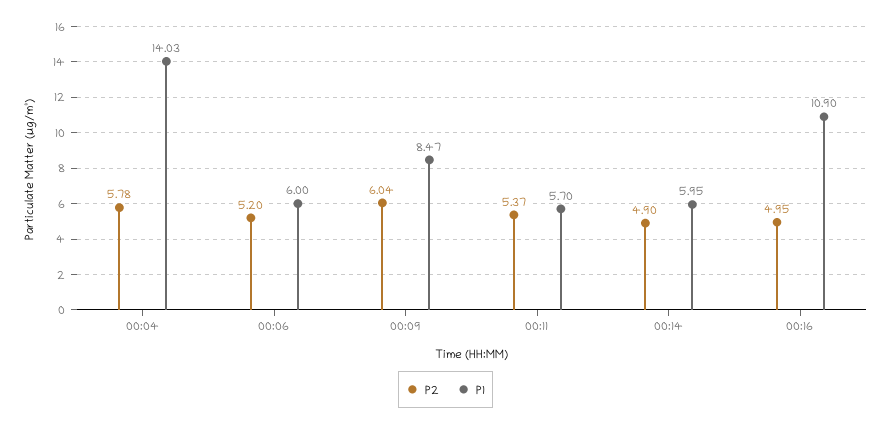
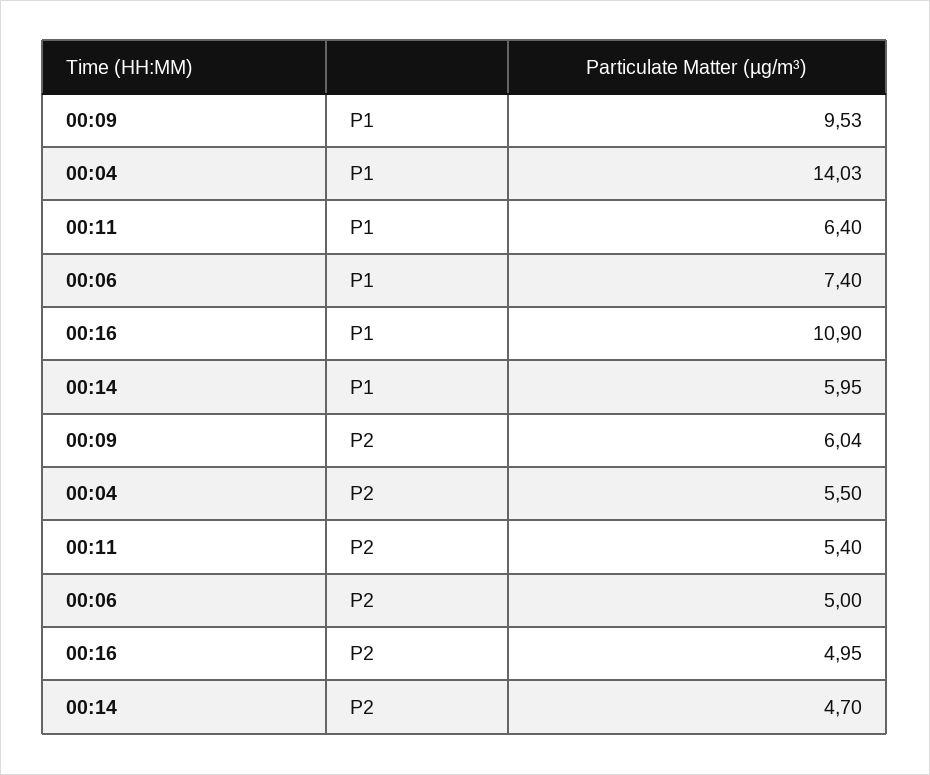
P2, 00:04: 5.78 -> 5.5
P2, 00:06: 5.2 -> 5
P1, 00:06: 6 -> 7.4
P1, 00:09: 8.47 -> 9.53
P2, 00:11: 5.37 -> 5.4
P1, 00:11: 5.7 -> 6.4
P2, 00:14: 4.9 -> 4.7

